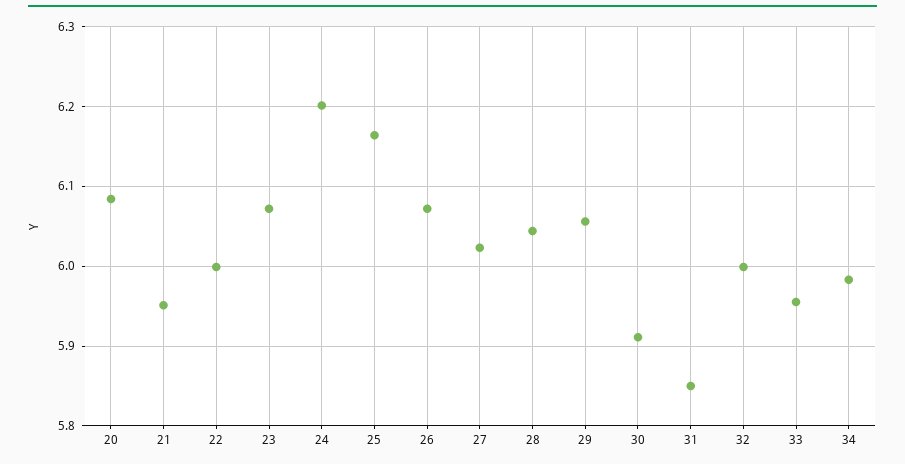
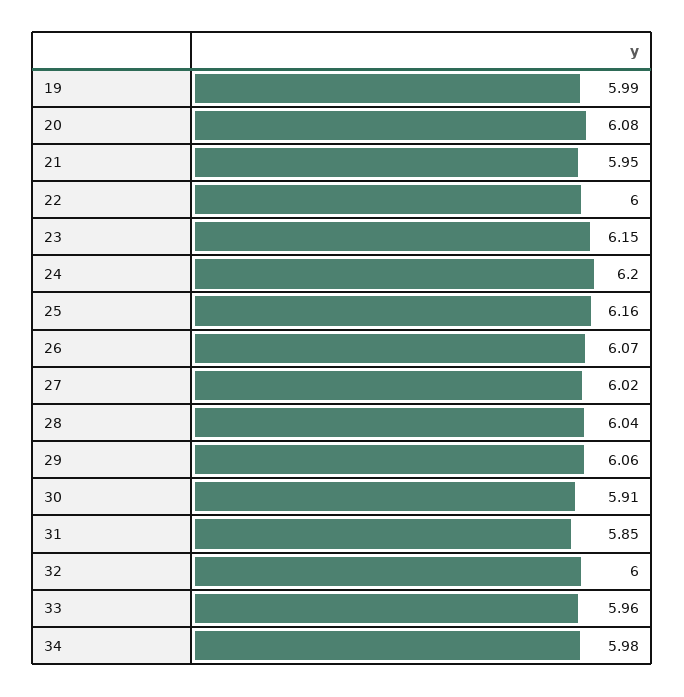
23: 6.07 -> 6.15
19: none -> 5.99

